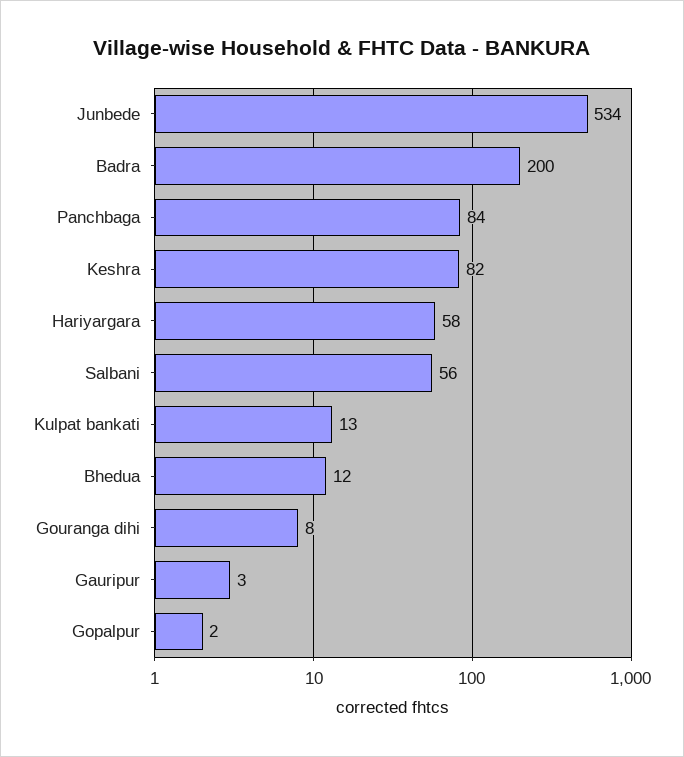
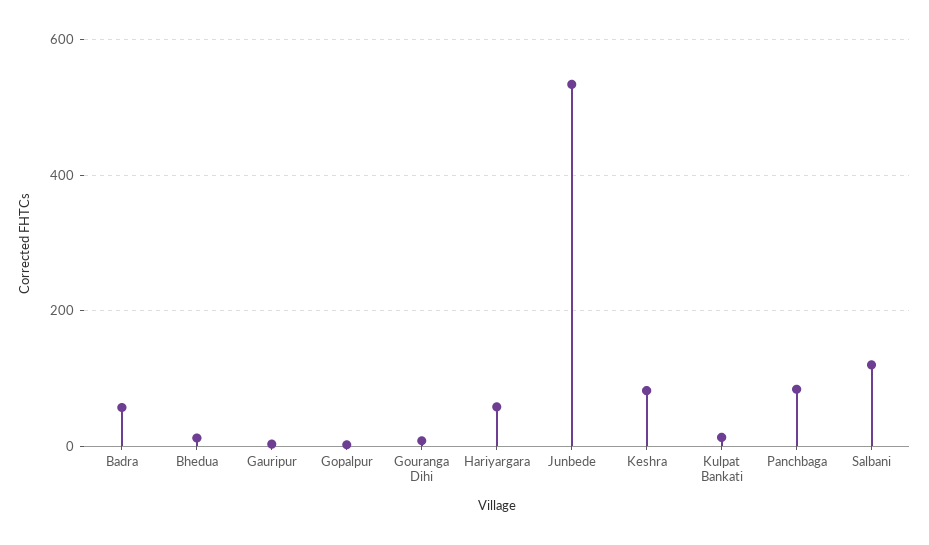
Badra: 200 -> 60
Salbani: 56 -> 120

